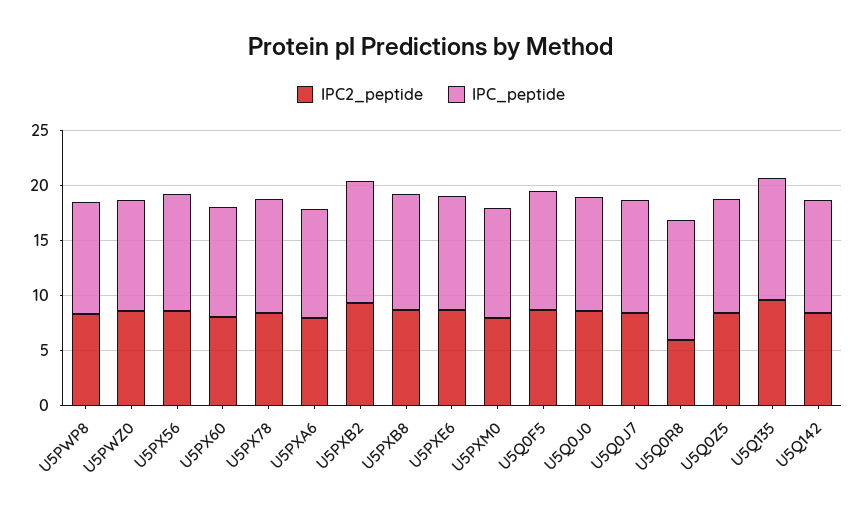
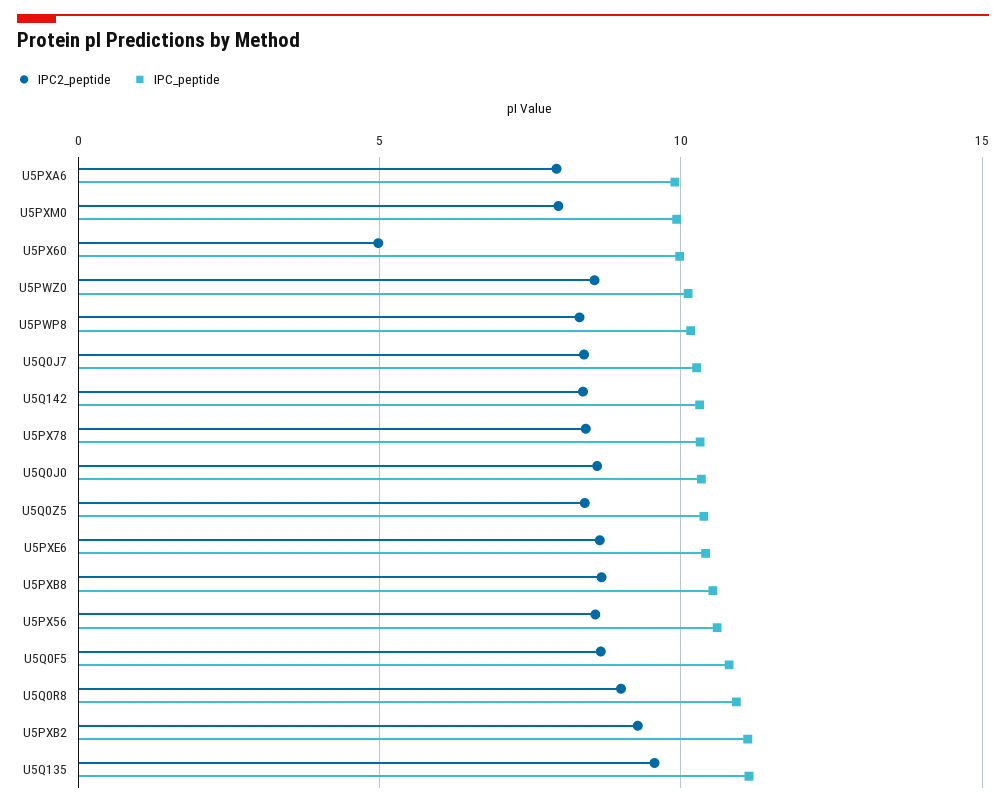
IPC2_peptide, U5PX60: 8 -> 5
IPC2_peptide, U5Q0R8: 6 -> 9

